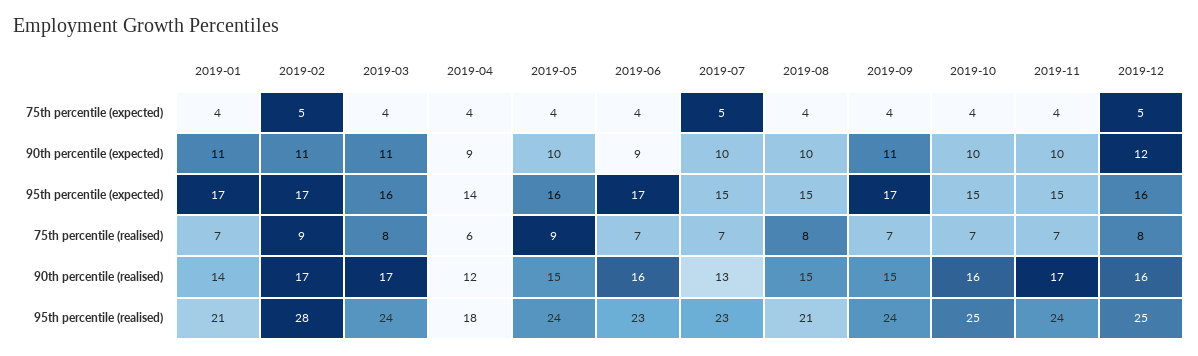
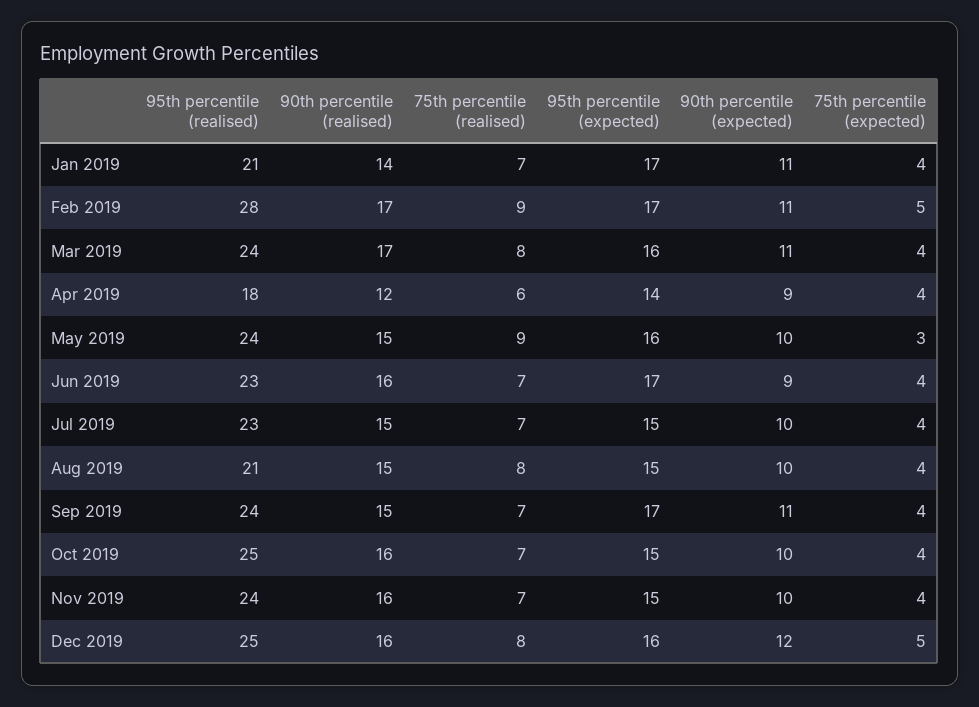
2019-05, 75th percentile (expected): 4 -> 3
2019-07, 75th percentile (expected): 5 -> 4
2019-07, 90th percentile (realised): 13 -> 15
2019-11, 90th percentile (realised): 17 -> 16

